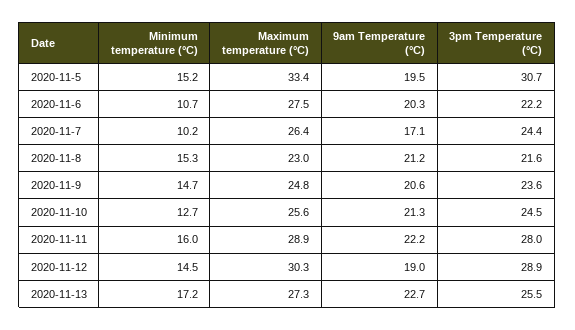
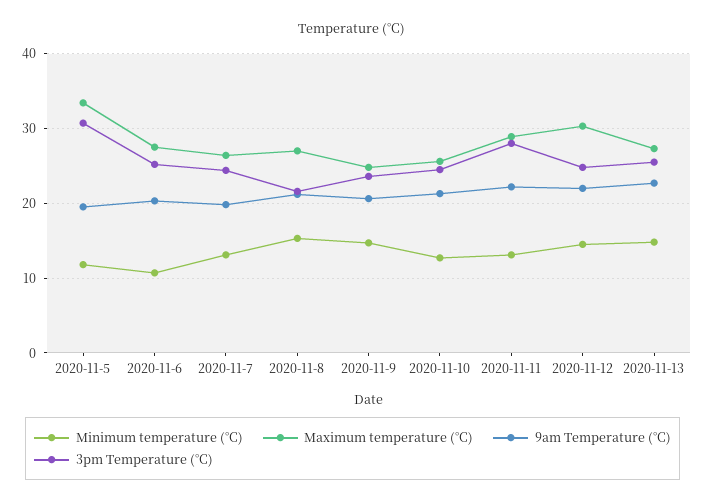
Minimum temperature (°C), 2020-11-5: 15.2 -> 12
3pm Temperature (°C), 2020-11-6: 22.2 -> 25
Minimum temperature (°C), 2020-11-7: 10.2 -> 13
9am Temperature (°C), 2020-11-7: 17.1 -> 20
Maximum temperature (°C), 2020-11-8: 23 -> 27
Minimum temperature (°C), 2020-11-11: 16 -> 13
9am Temperature (°C), 2020-11-12: 19 -> 22
3pm Temperature (°C), 2020-11-12: 28.9 -> 25
Minimum temperature (°C), 2020-11-13: 17.2 -> 15

